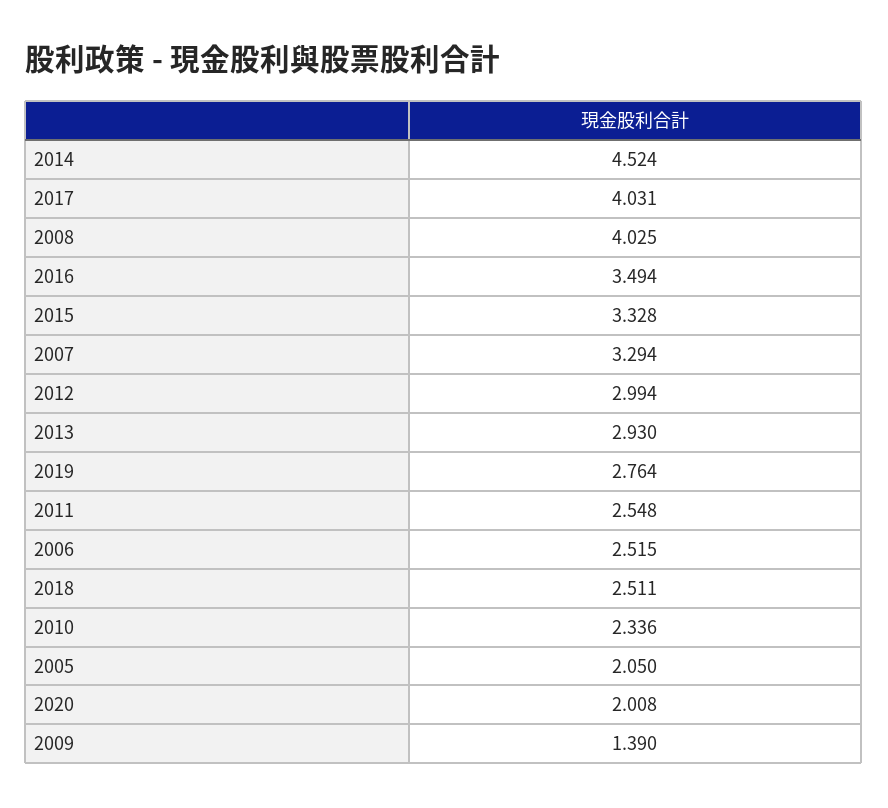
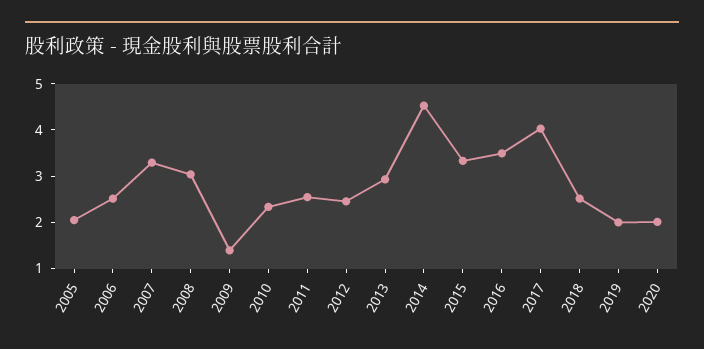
2008: 4.025 -> 3
2012: 2.994 -> 2.4
2019: 2.764 -> 2

